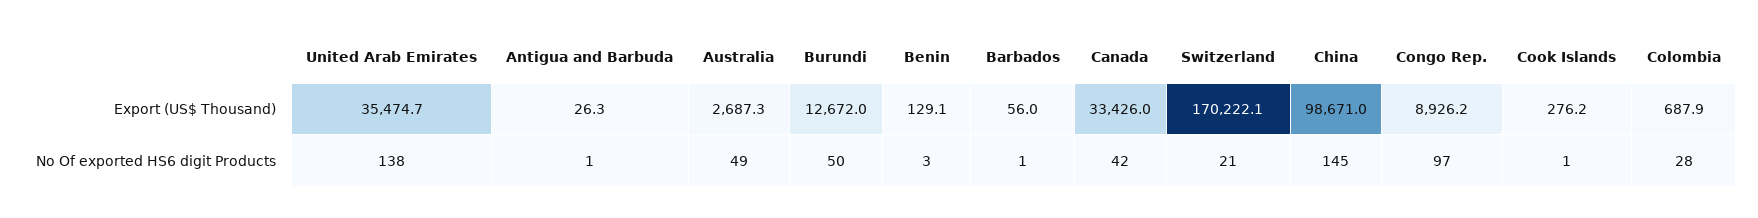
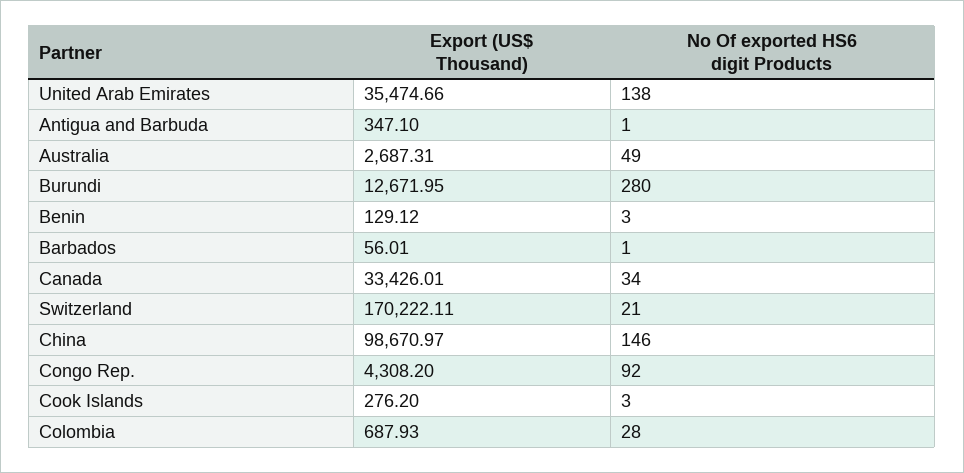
Antigua and Barbuda, Export (US$ Thousand): 26.3 -> 347.1
Congo Rep., Export (US$ Thousand): 8926.2 -> 4308.2
Burundi, No Of exported HS6 digit Products: 50 -> 280
Canada, No Of exported HS6 digit Products: 42 -> 34
China, No Of exported HS6 digit Products: 145 -> 146
Congo Rep., No Of exported HS6 digit Products: 97 -> 92
Cook Islands, No Of exported HS6 digit Products: 1 -> 3

